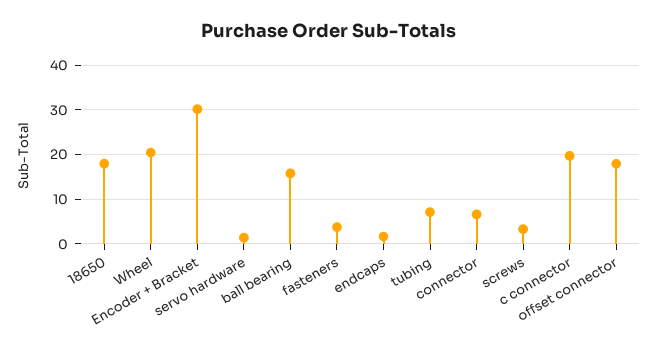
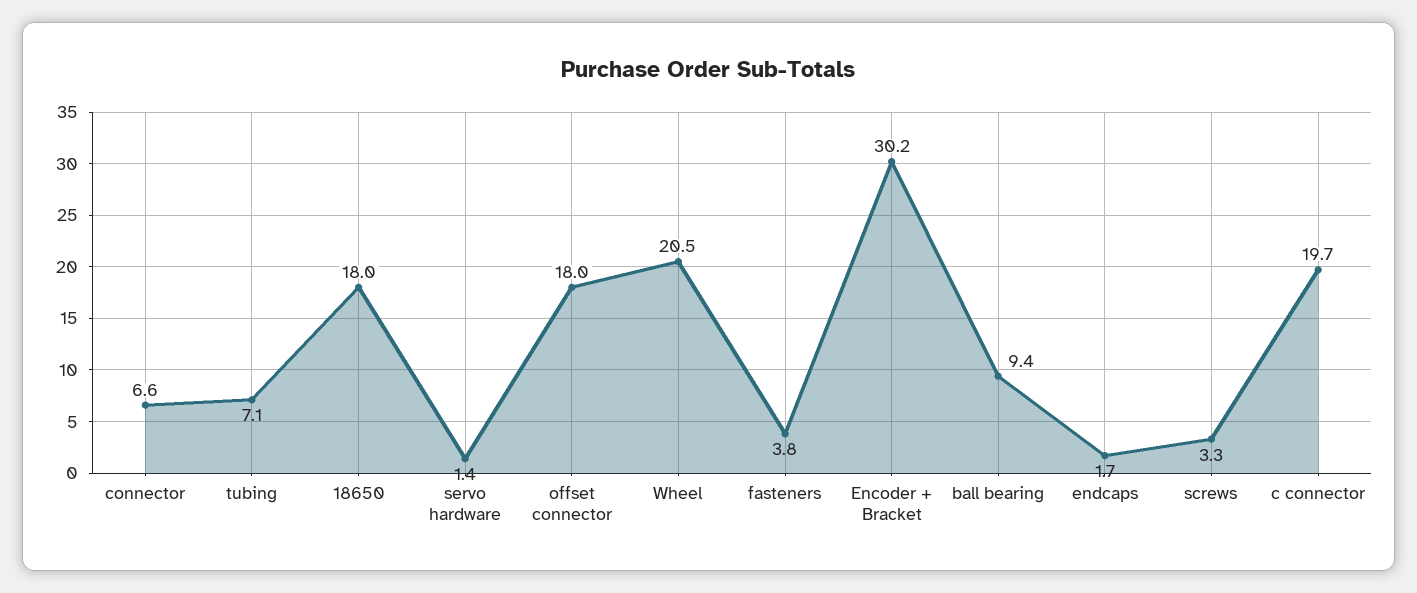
ball bearing: 16 -> 9.4

